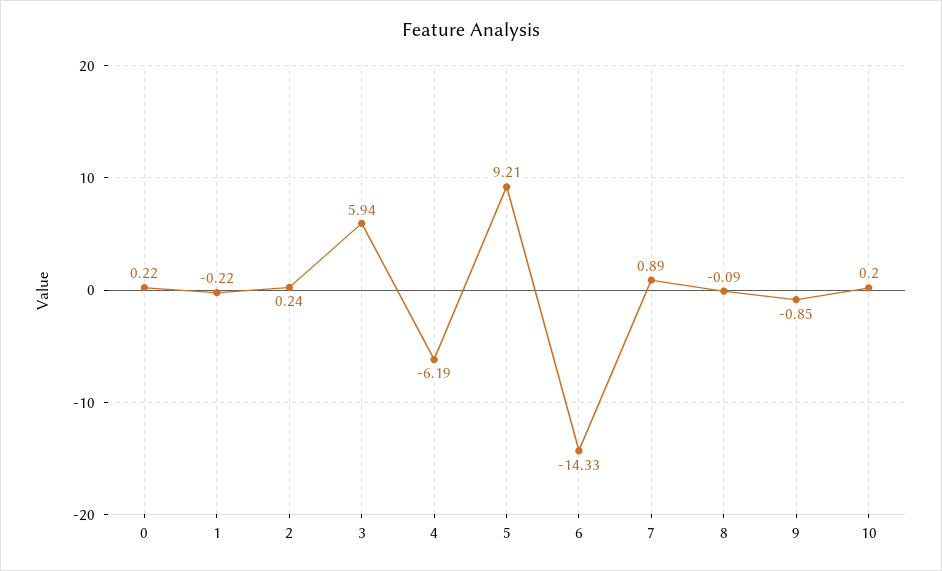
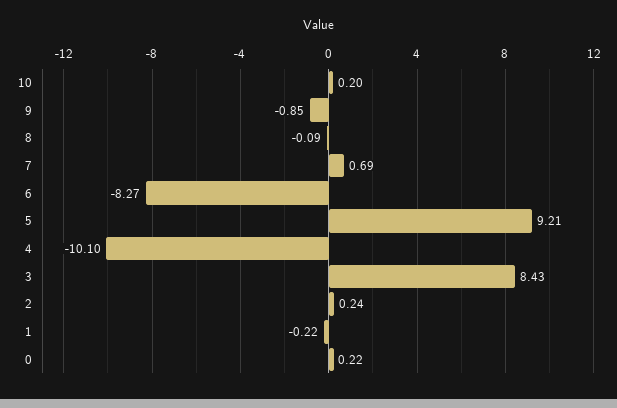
3: 5.94 -> 8.43
4: -6.19 -> -10.1
6: -14.33 -> -8.27
7: 0.89 -> 0.69

